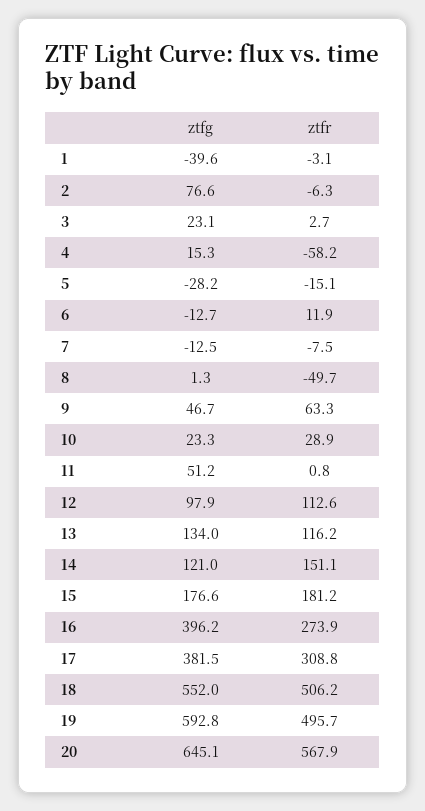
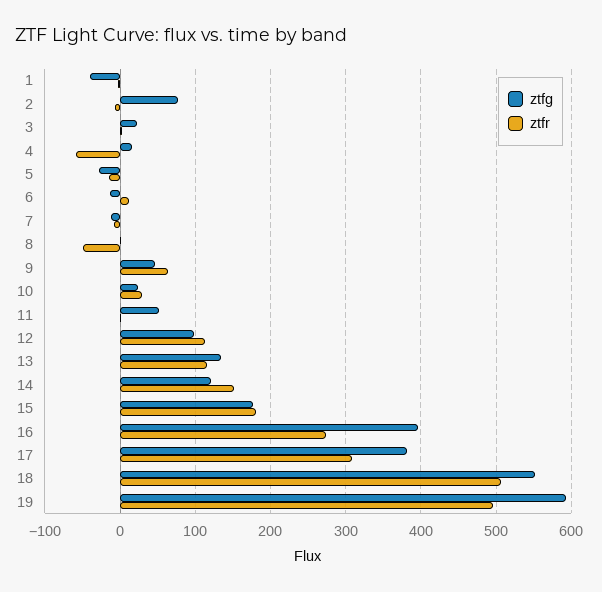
ztfg, 20: 645.1 -> none
ztfr, 20: 567.9 -> none

